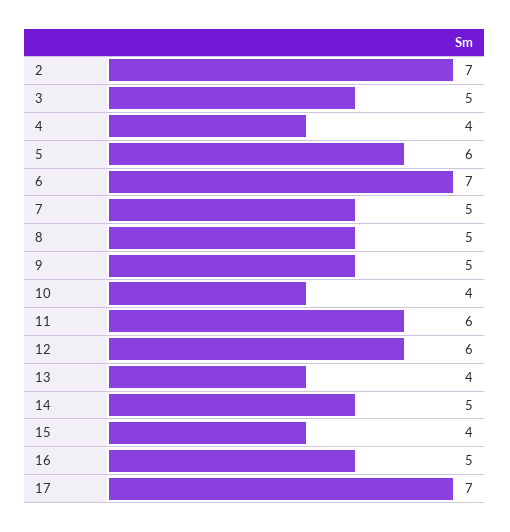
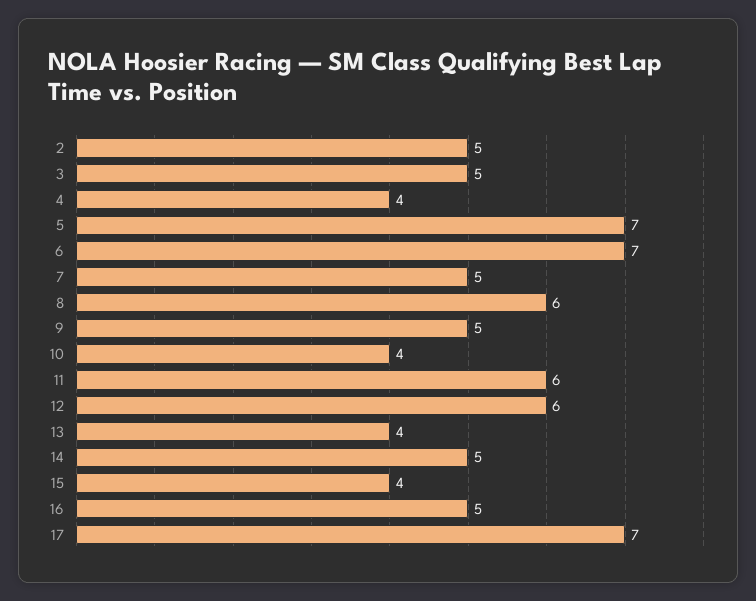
2: 7 -> 5
5: 6 -> 7
8: 5 -> 6

